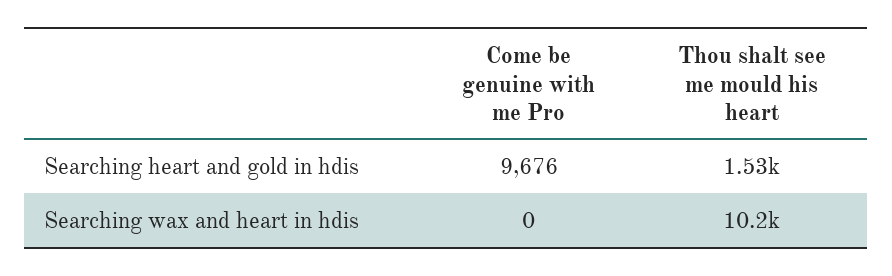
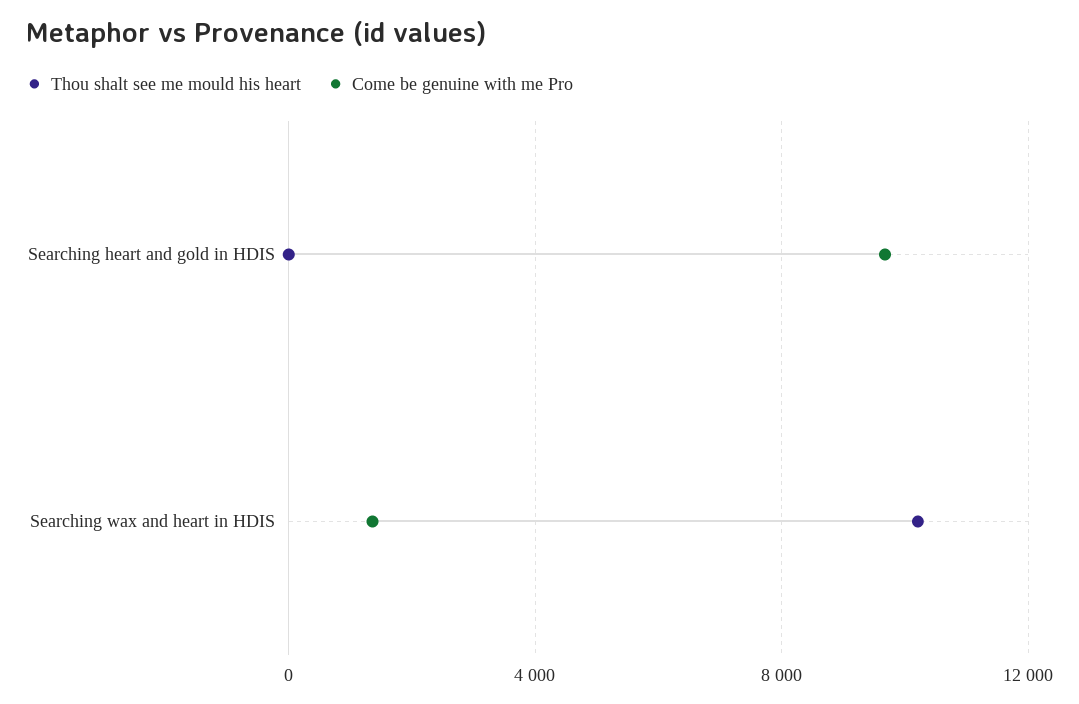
Thou shalt see me mould his heart, Searching heart and gold in hdis: 1530 -> 0
Come be genuine with me Pro, Searching wax and heart in hdis: 0 -> 1500

